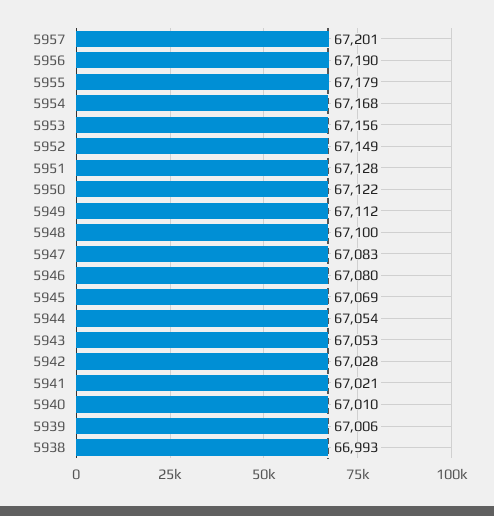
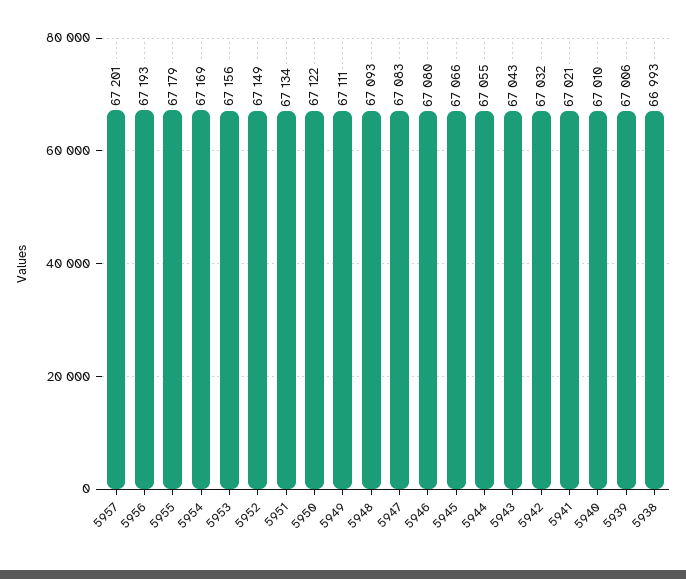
5956: 67190 -> 67193
5954: 67168 -> 67169
5951: 67128 -> 67134
5949: 67112 -> 67111
5948: 67100 -> 67093
5945: 67069 -> 67066
5944: 67054 -> 67055
5943: 67053 -> 67043
5942: 67028 -> 67032

